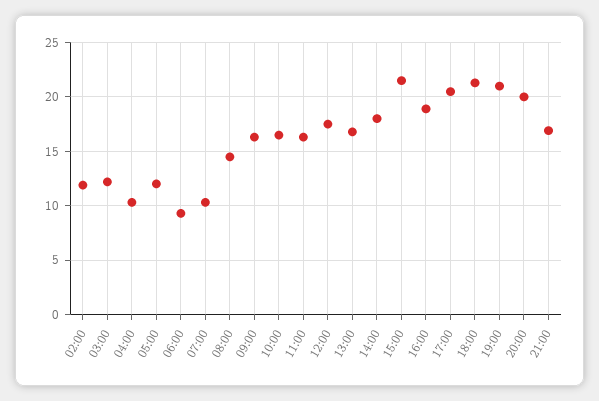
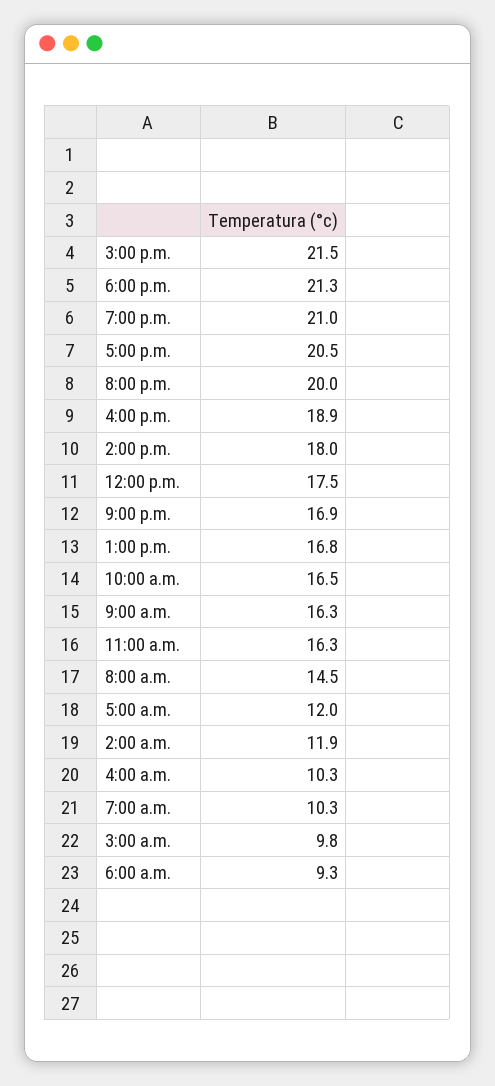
03:00: 12 -> 9.8

